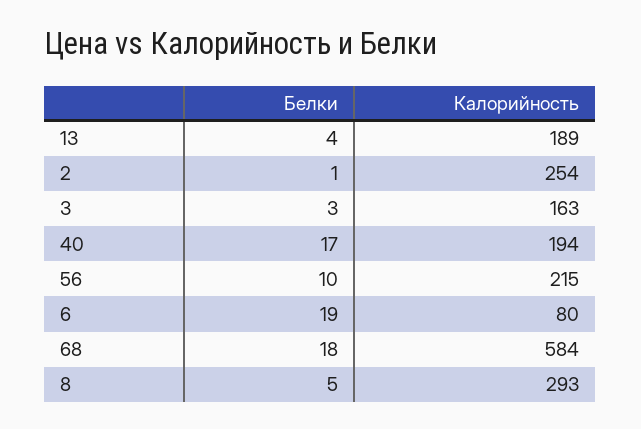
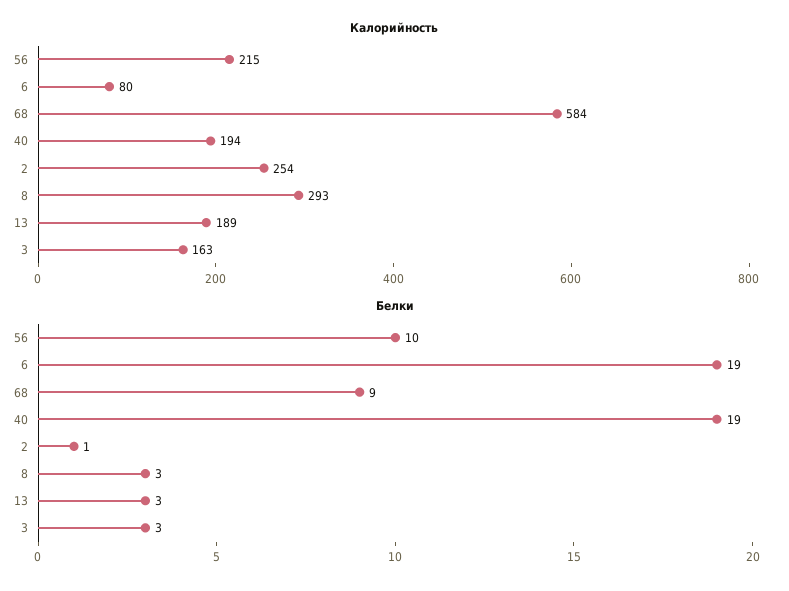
Белки, 13: 4 -> 3
Белки, 40: 17 -> 19
Белки, 68: 18 -> 9
Белки, 8: 5 -> 3

